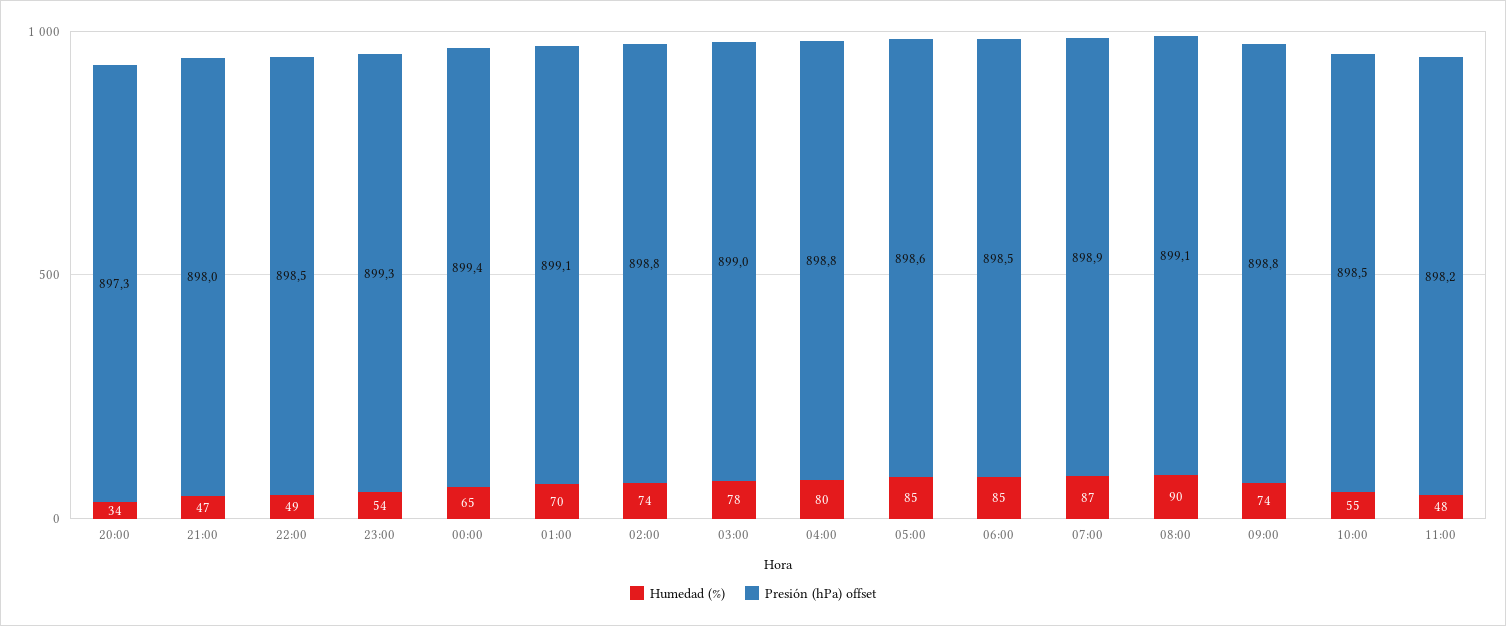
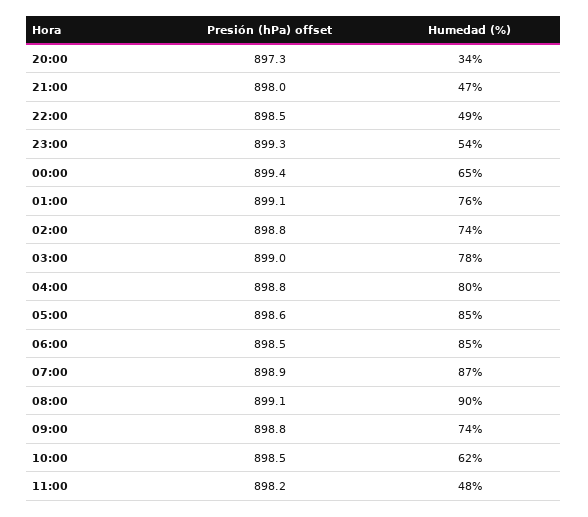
Humedad (%), 01:00: 70 -> 76
Humedad (%), 10:00: 55 -> 62

